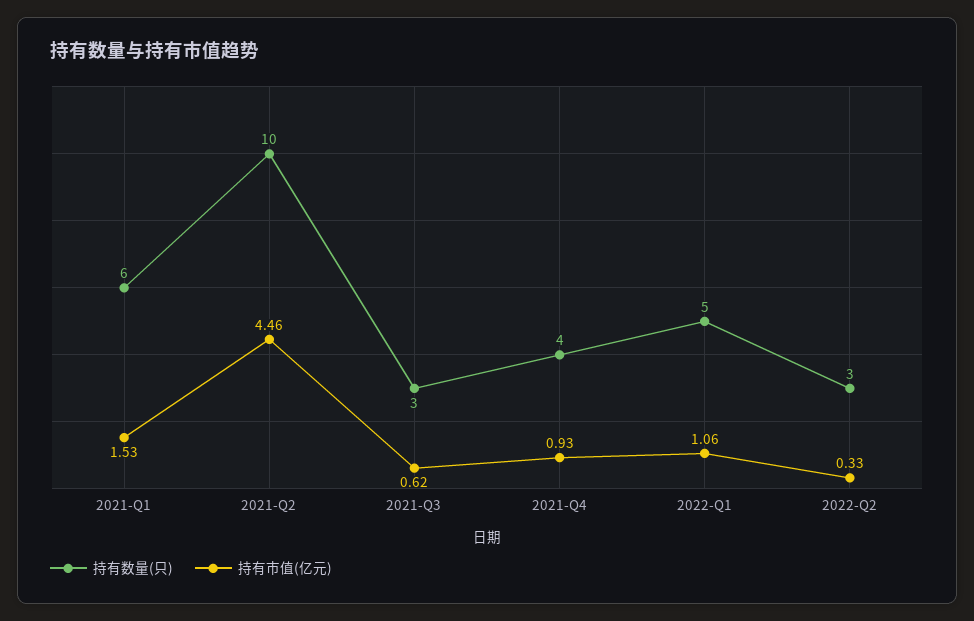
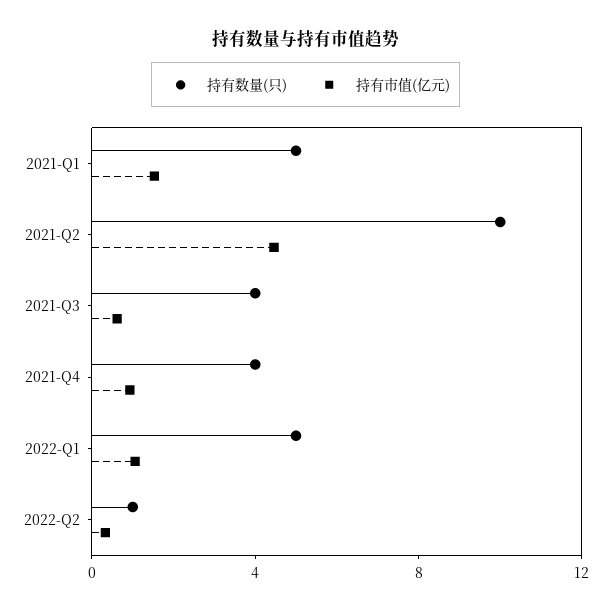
持有数量(只), 2021-Q1: 6 -> 5
持有数量(只), 2021-Q3: 3 -> 4
持有数量(只), 2022-Q2: 3 -> 1

